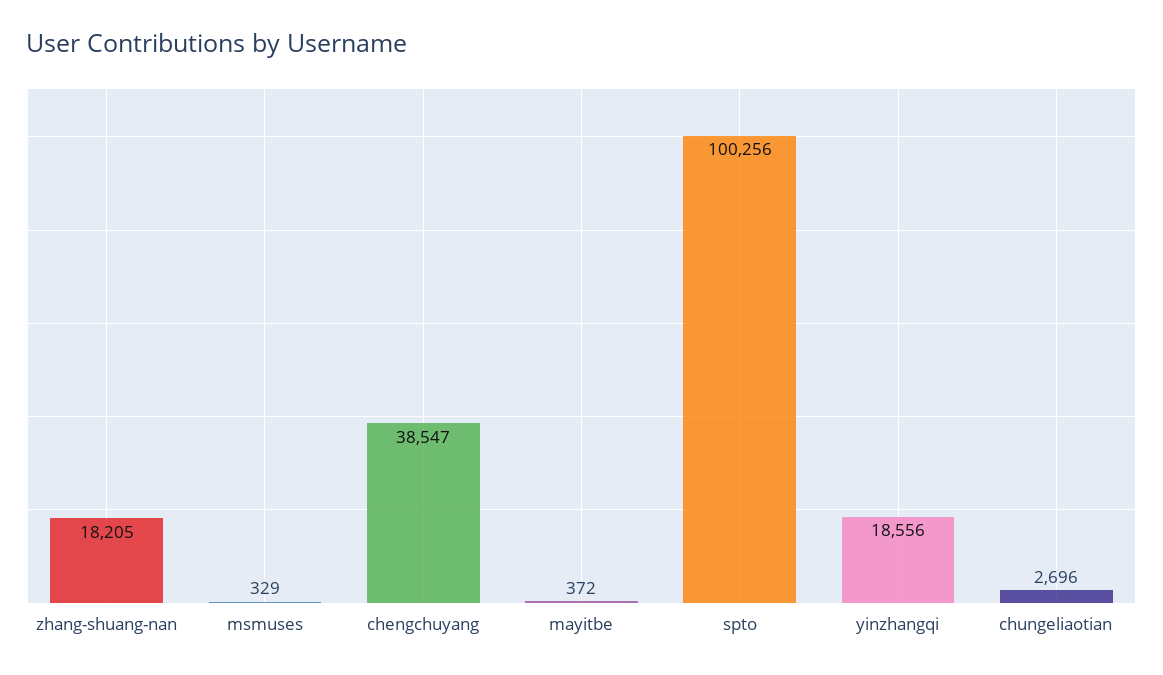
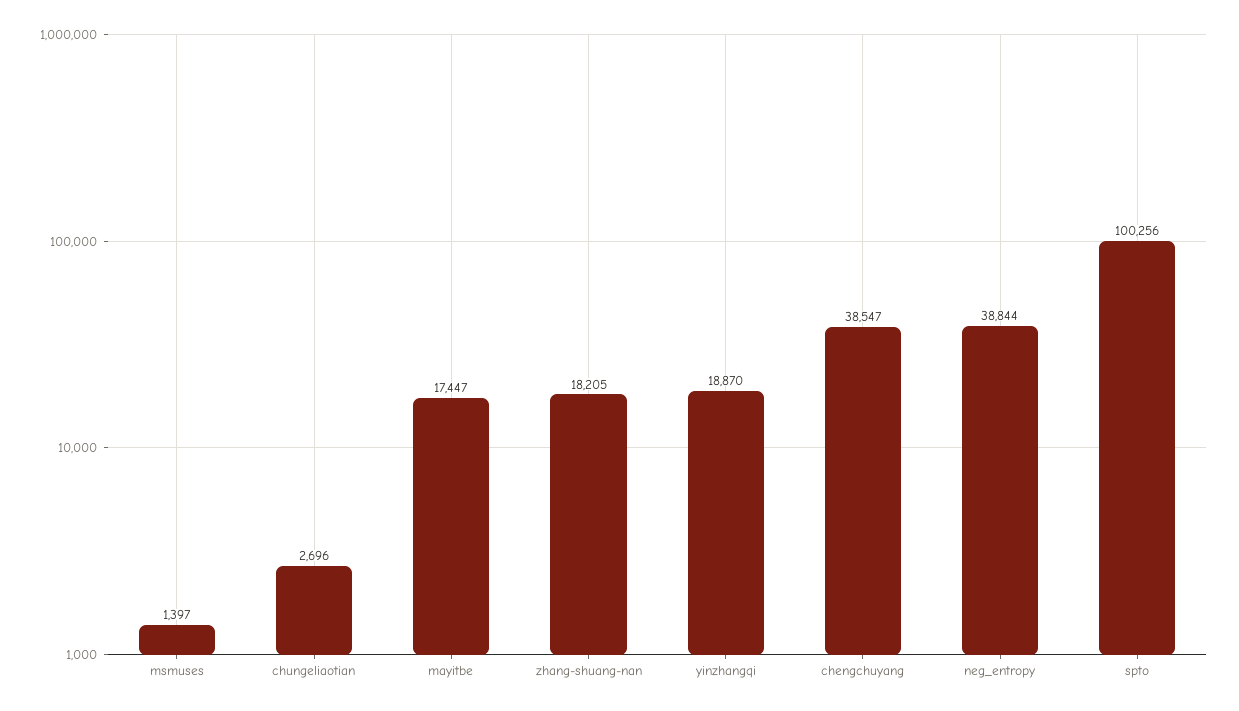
msmuses: 329 -> 1397
mayitbe: 372 -> 17447
yinzhangqi: 18556 -> 18870
neg_entropy: none -> 38844

